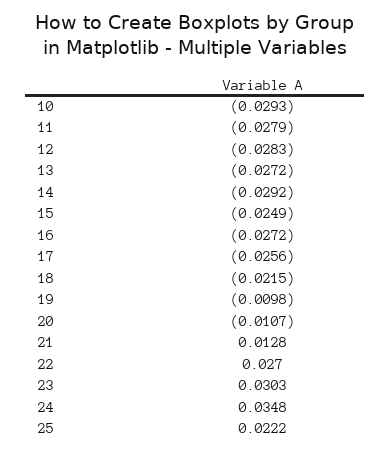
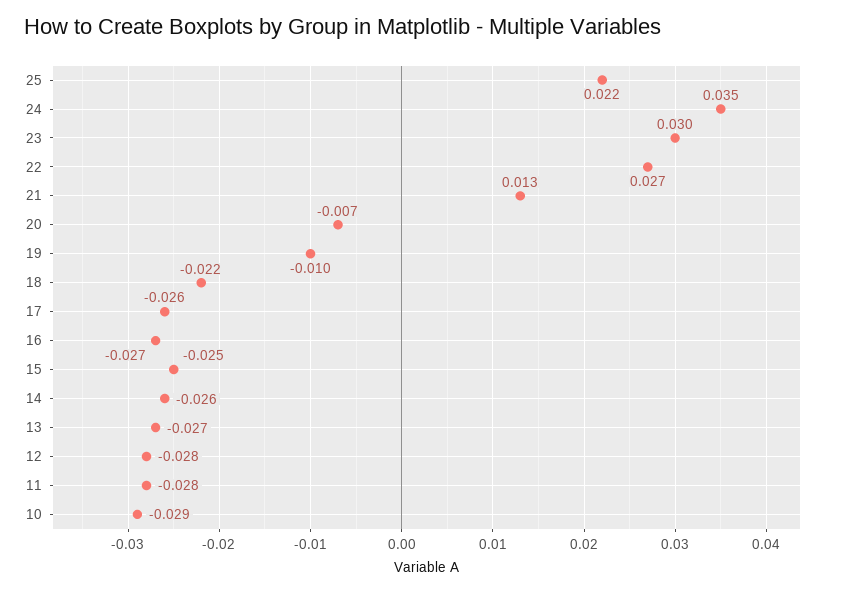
14: -0.0292 -> -0.026
20: -0.0107 -> -0.007

